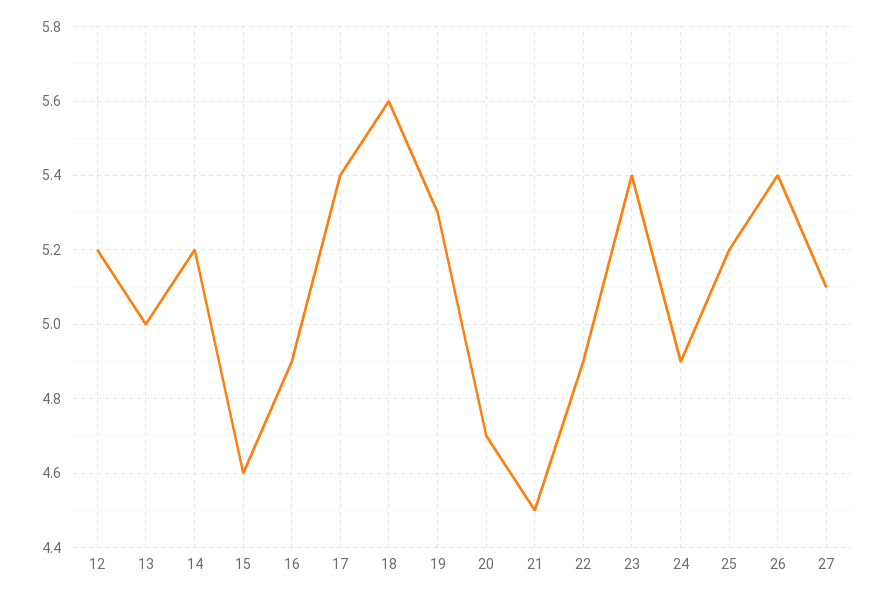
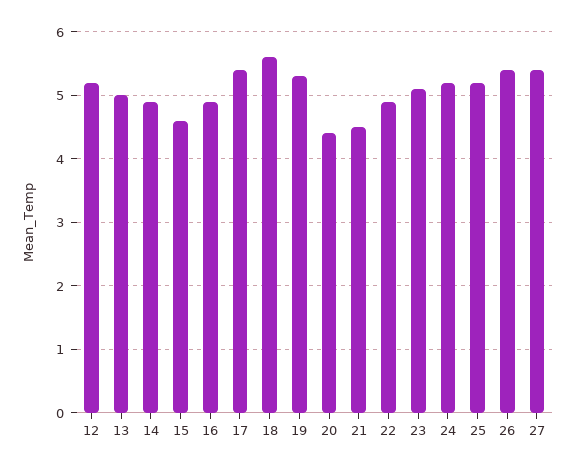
14: 5.2 -> 4.9
20: 4.7 -> 4.4
23: 5.4 -> 5.1
24: 4.9 -> 5.2
27: 5.1 -> 5.4

